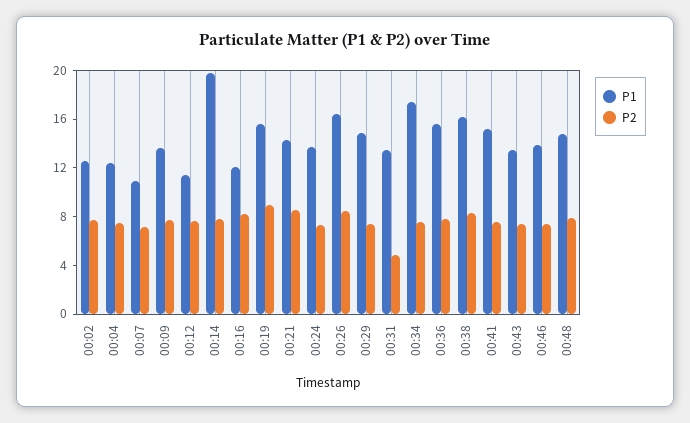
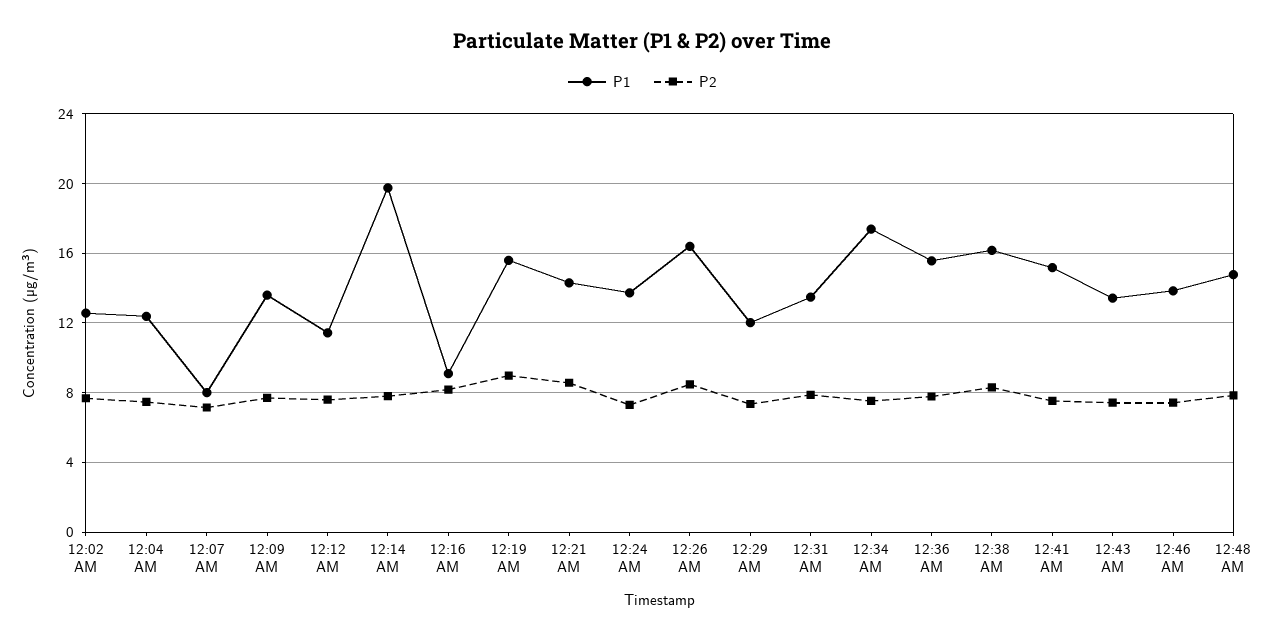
P1, 00:07: 11 -> 8
P1, 00:16: 12 -> 9
P1, 00:29: 15 -> 12
P2, 00:31: 5 -> 8

